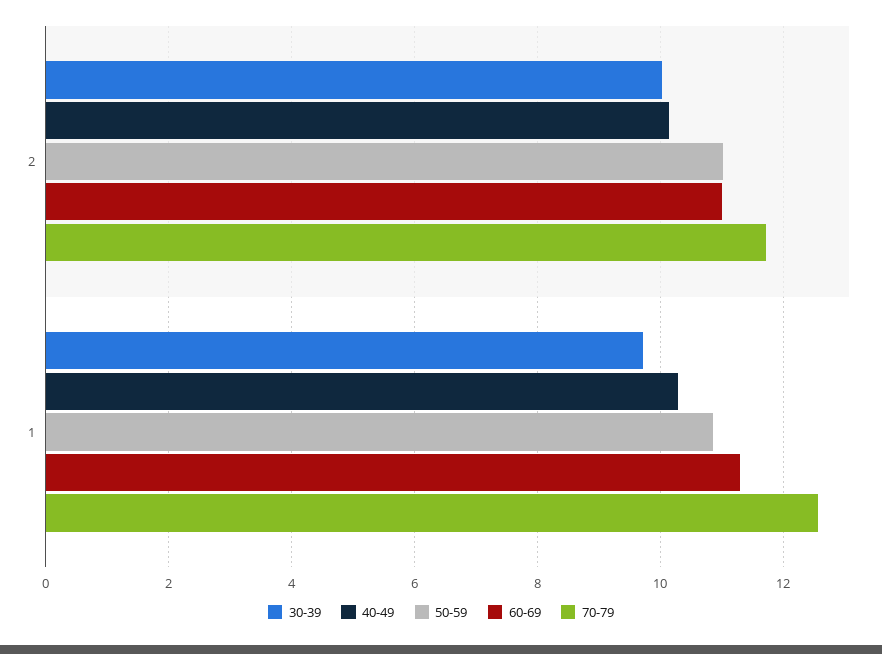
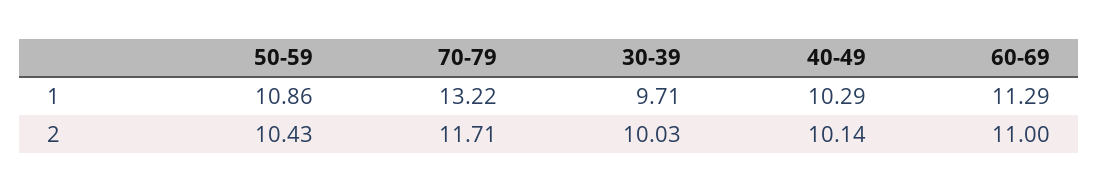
50-59, 2: 11 -> 10.43
70-79, 1: 12.6 -> 13.22

